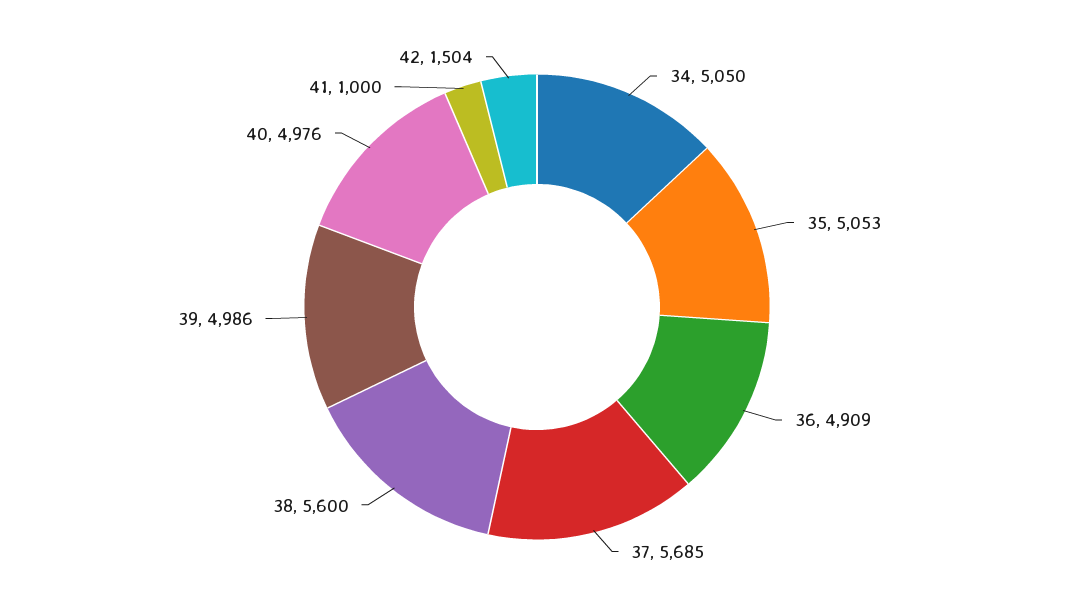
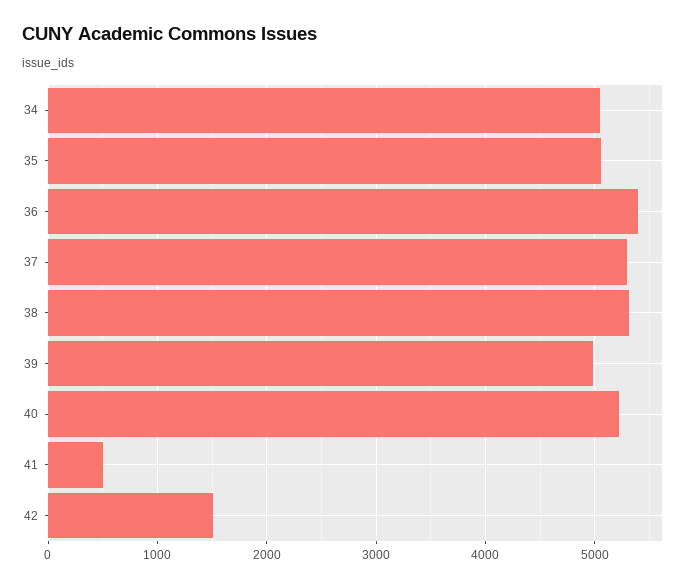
36: 4909 -> 5400
37: 5685 -> 5300
38: 5600 -> 5300
40: 4976 -> 5200
41: 1000 -> 500

